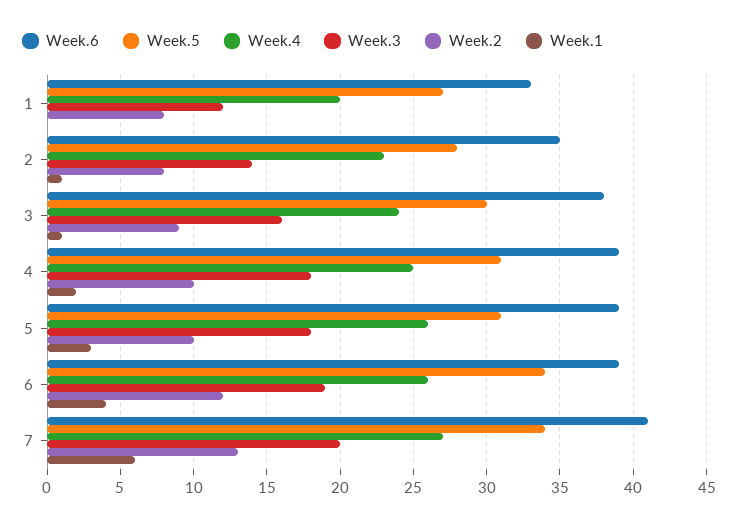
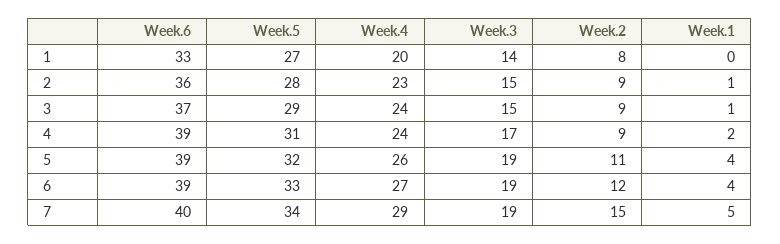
Week.3, 1: 12 -> 14
Week.6, 2: 35 -> 36
Week.3, 2: 14 -> 15
Week.2, 2: 8 -> 9
Week.6, 3: 38 -> 37
Week.5, 3: 30 -> 29
Week.3, 3: 16 -> 15
Week.4, 4: 25 -> 24
Week.3, 4: 18 -> 17
Week.2, 4: 10 -> 9
Week.5, 5: 31 -> 32
Week.3, 5: 18 -> 19
Week.2, 5: 10 -> 11
Week.1, 5: 3 -> 4
Week.5, 6: 34 -> 33
Week.4, 6: 26 -> 27
Week.6, 7: 41 -> 40
Week.4, 7: 27 -> 29
Week.3, 7: 20 -> 19
Week.2, 7: 13 -> 15
Week.1, 7: 6 -> 5

